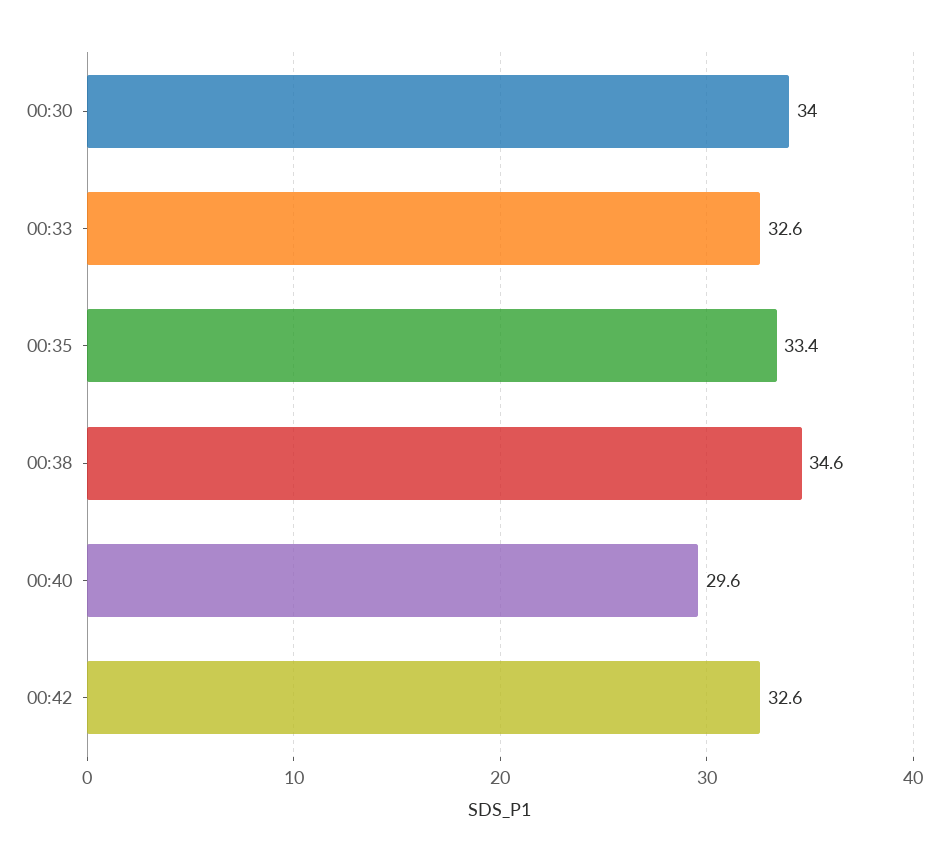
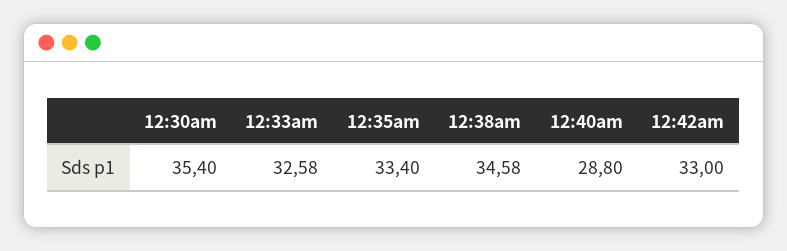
00:30: 34 -> 35.4
00:40: 29.6 -> 28.8
00:42: 32.6 -> 33

